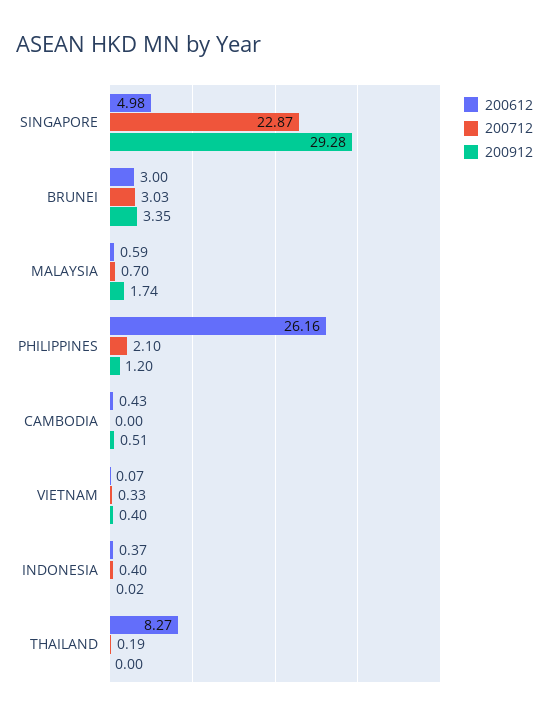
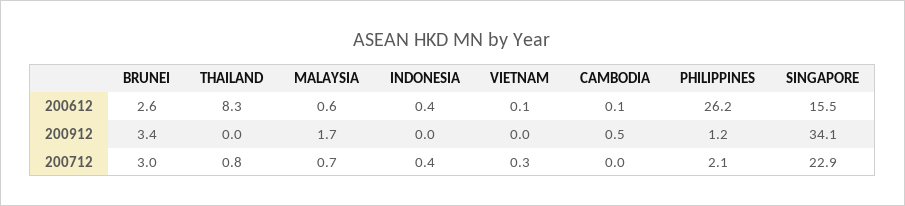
200612, SINGAPORE: 4.98 -> 15.5
200912, SINGAPORE: 29.28 -> 34.1
200612, BRUNEI: 3 -> 2.6
200612, CAMBODIA: 0.43 -> 0.1
200912, VIETNAM: 0.4 -> 0
200712, THAILAND: 0.19 -> 0.8

